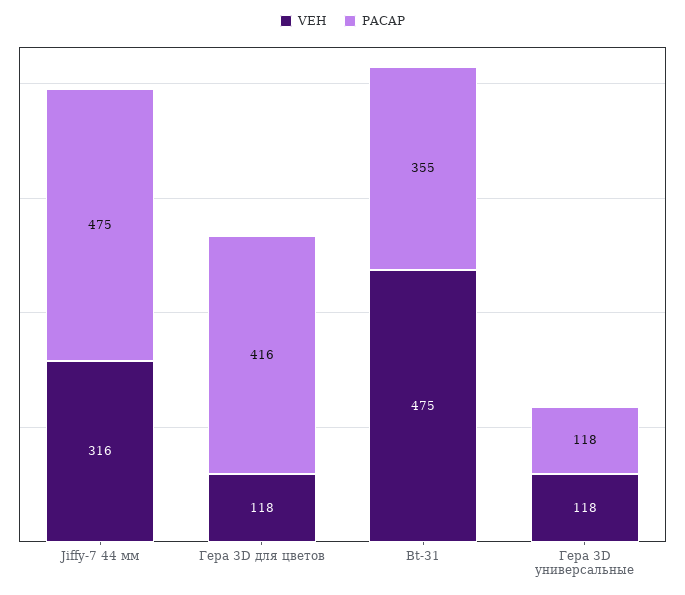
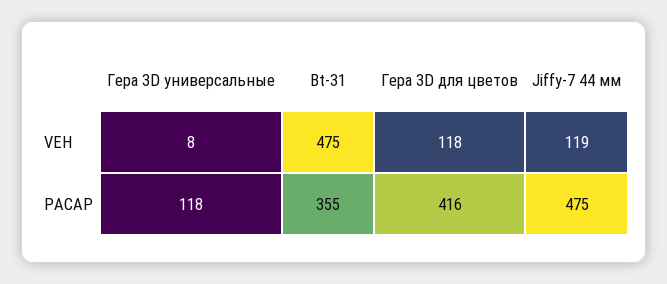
VEH, Jiffy-7 44 мм: 316 -> 119
VEH, Гера 3D универсальные: 118 -> 8

